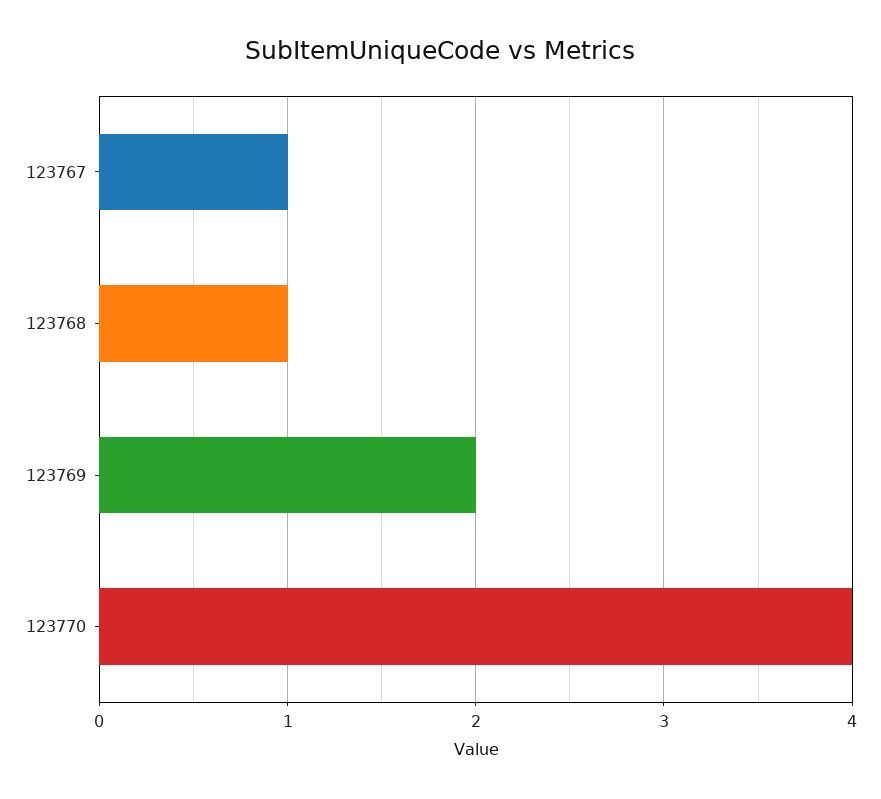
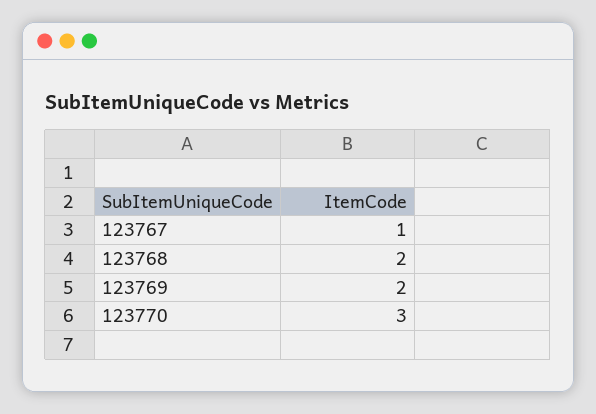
123768: 1 -> 2
123770: 4 -> 3

